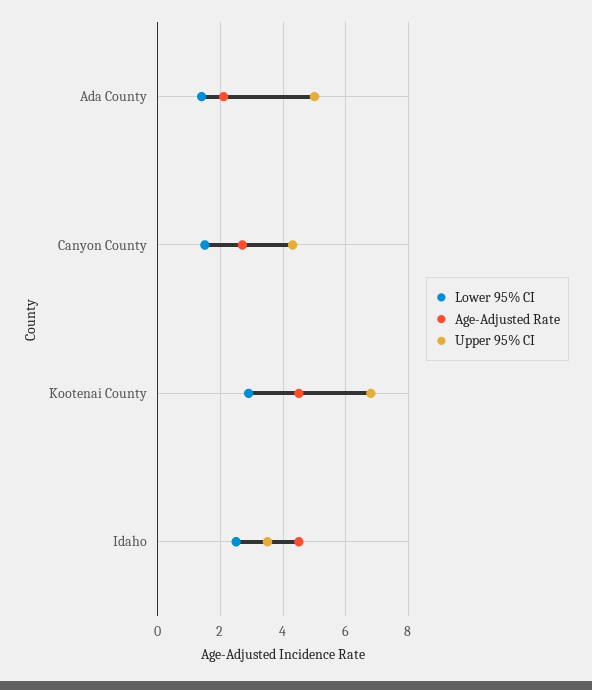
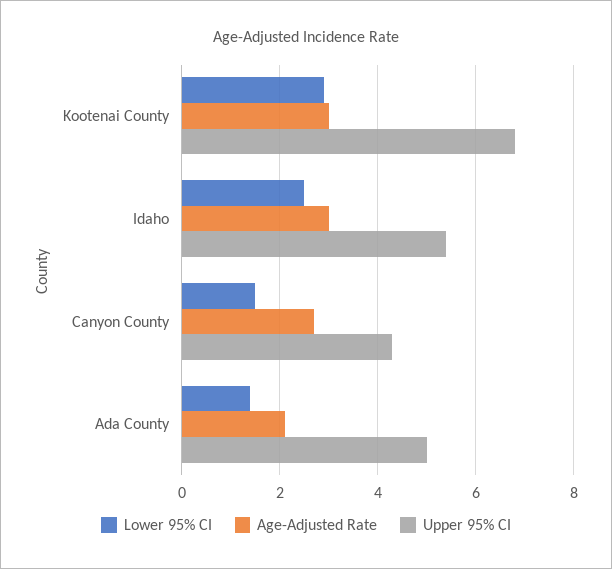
Age-Adjusted Rate, Kootenai County: 4.5 -> 3
Age-Adjusted Rate, Idaho: 4.5 -> 3
Upper 95% CI, Idaho: 3.5 -> 5.5

